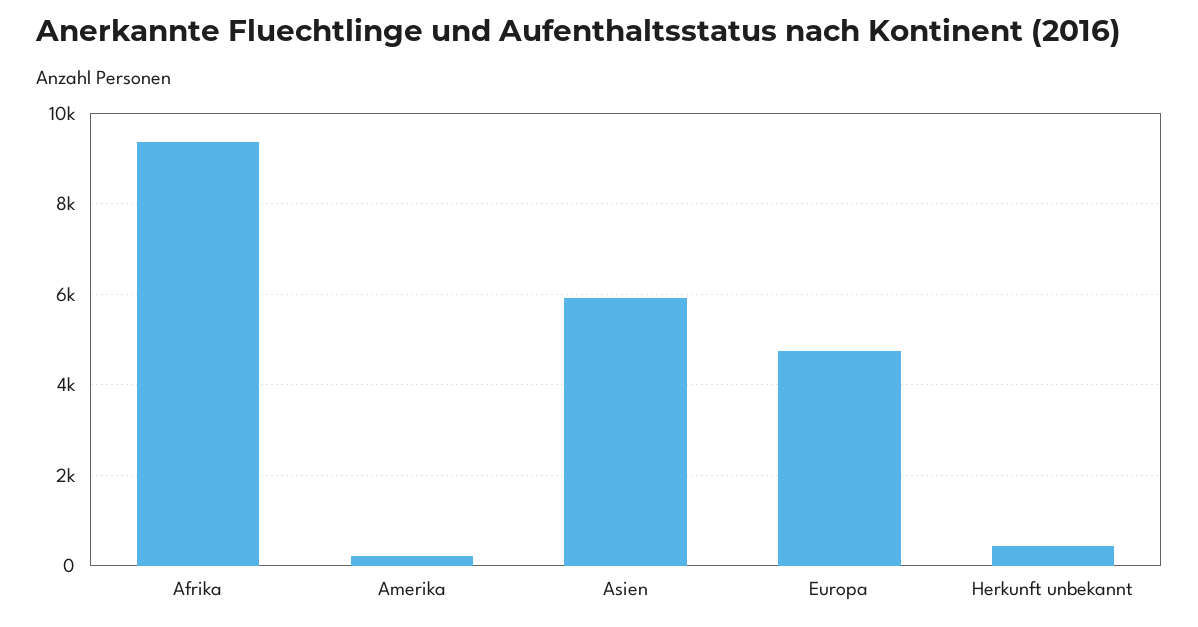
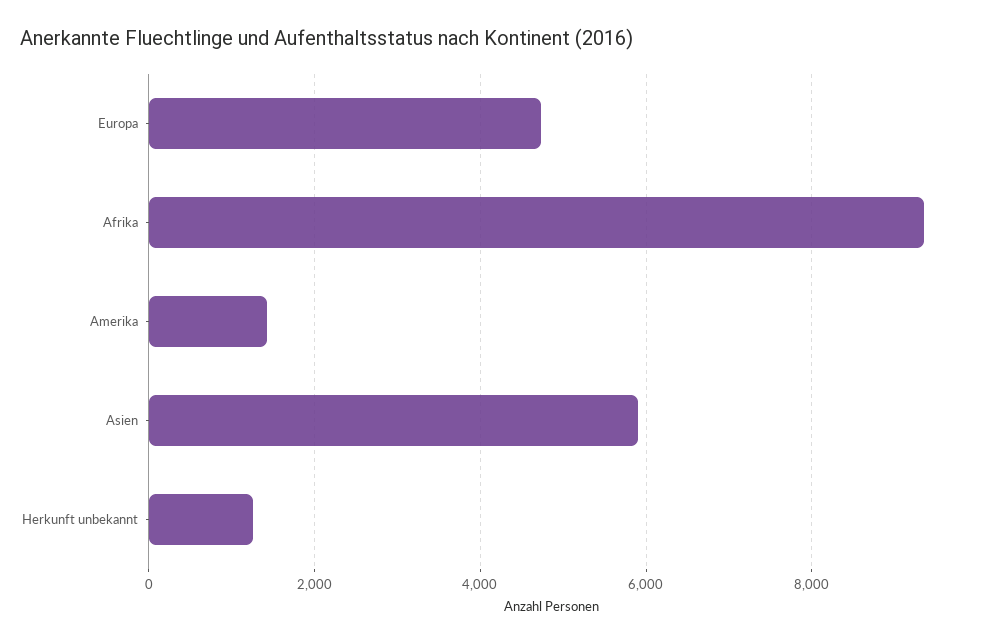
Amerika: 200 -> 1400
Herkunft unbekannt: 400 -> 1200

